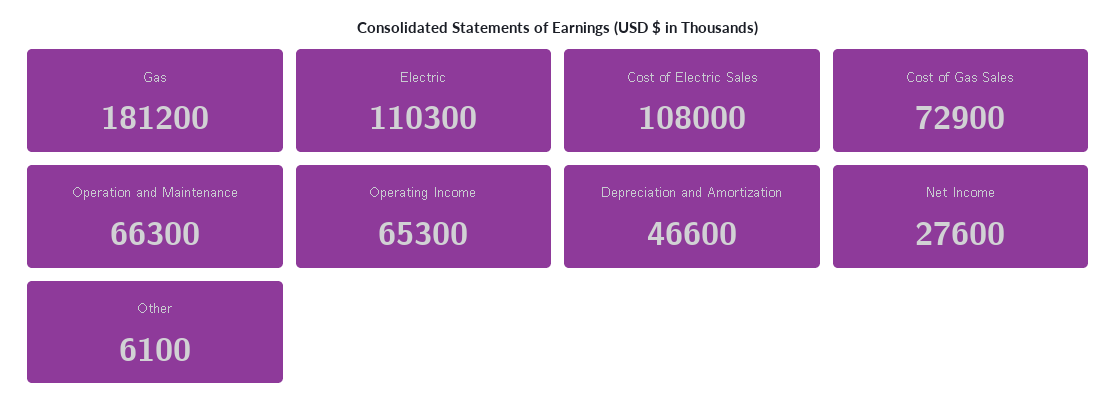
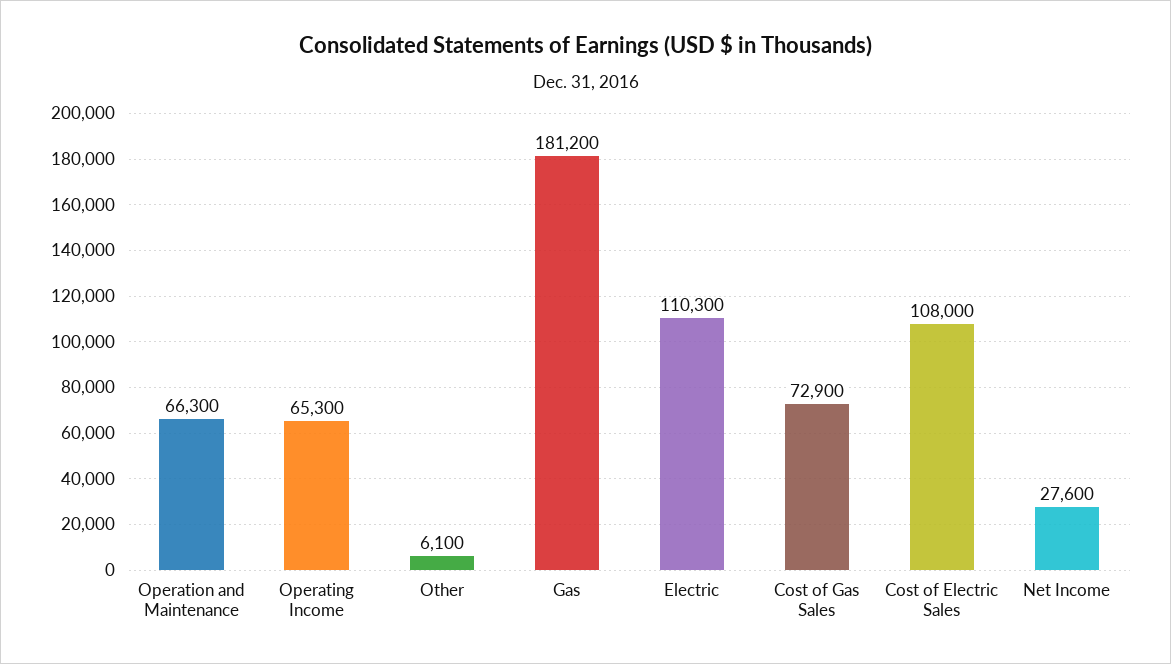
Depreciation and Amortization: 46600 -> none

